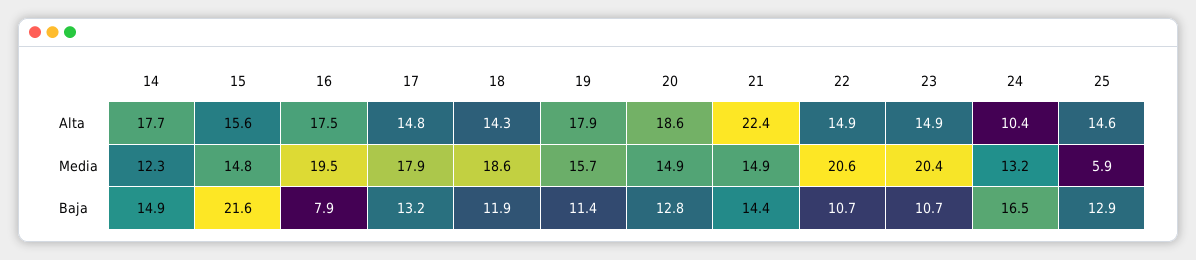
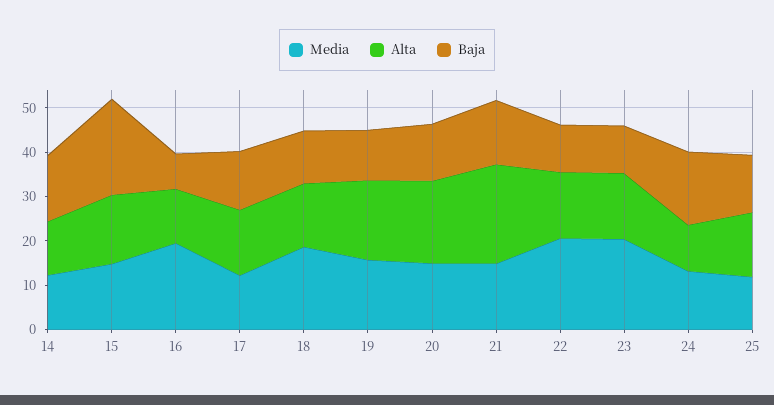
Alta, 14: 17.7 -> 12
Alta, 16: 17.5 -> 12
Media, 17: 17.9 -> 12
Media, 25: 5.9 -> 12

